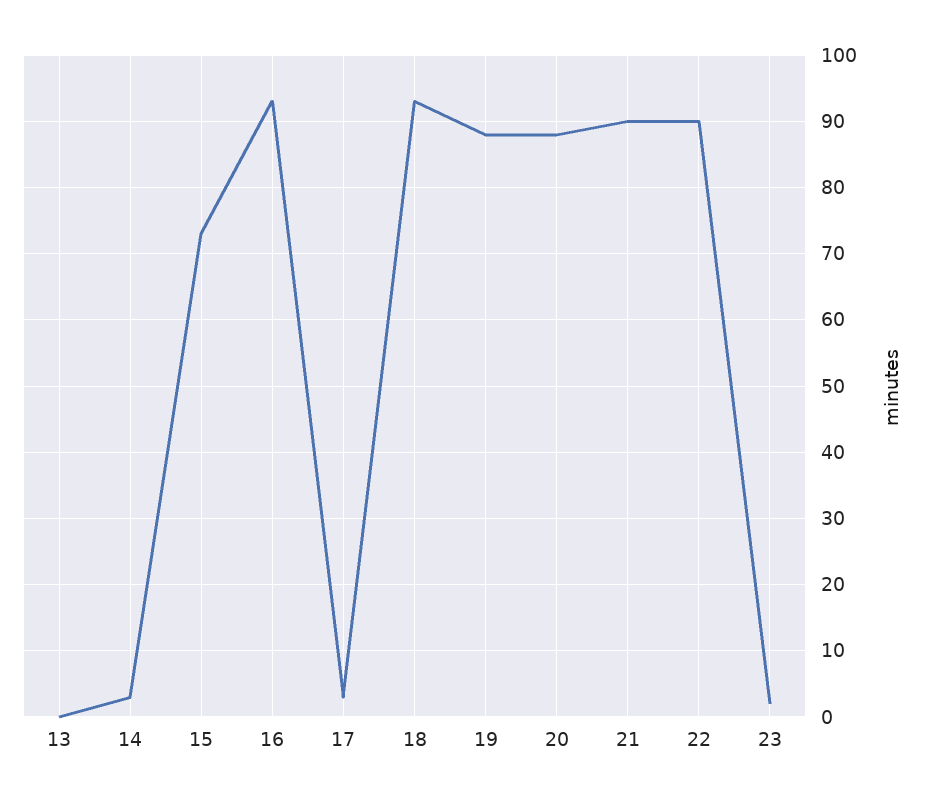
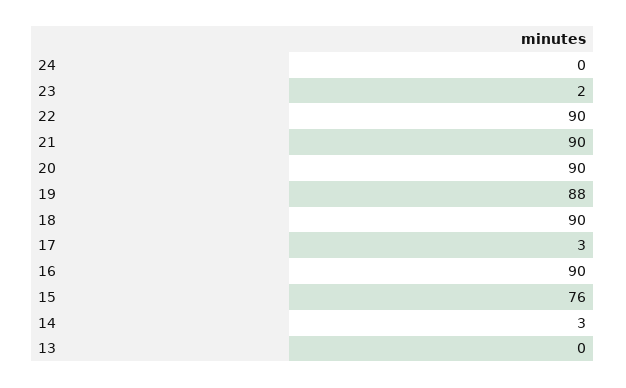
15: 73 -> 76
16: 93 -> 90
18: 93 -> 90
20: 88 -> 90
24: none -> 0

